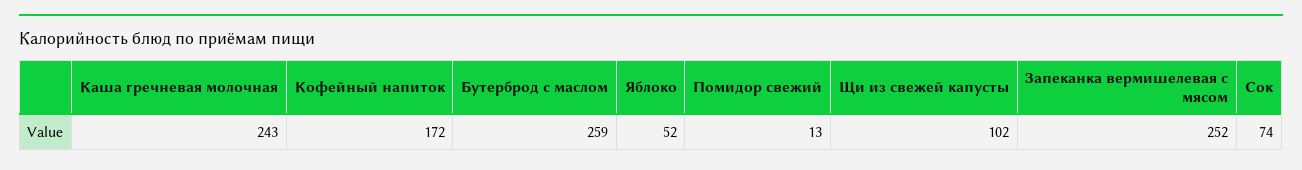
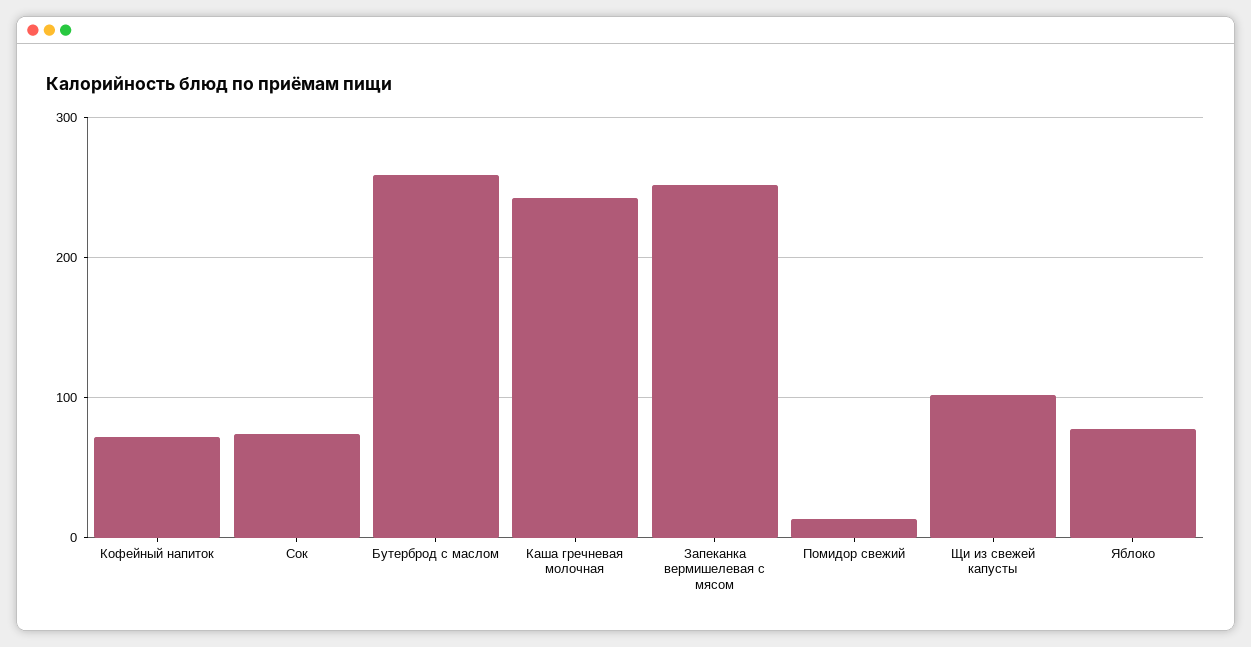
Кофейный напиток: 172 -> 70
Яблоко: 52 -> 80

